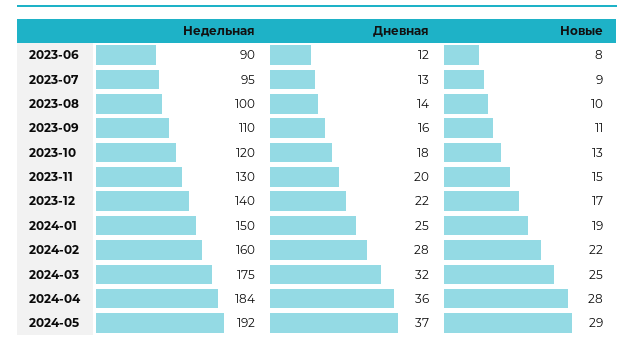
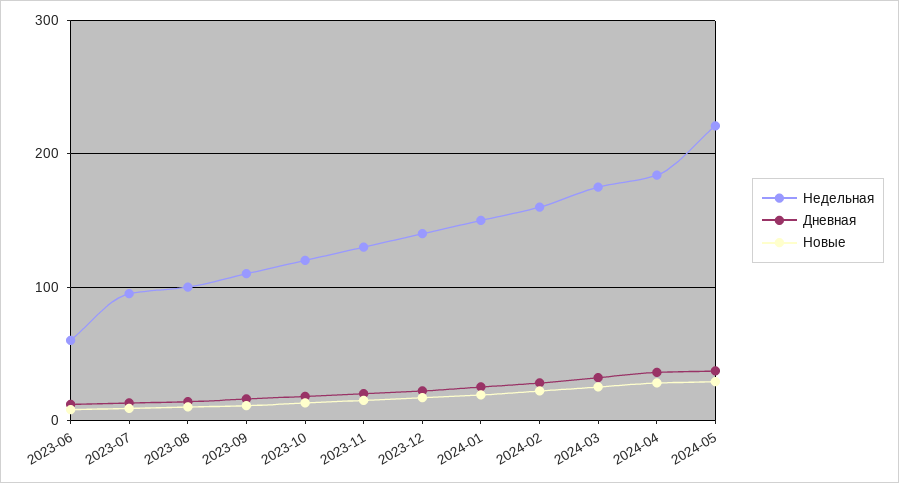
Недельная, 2023-06: 90 -> 60
Недельная, 2024-05: 192 -> 220

